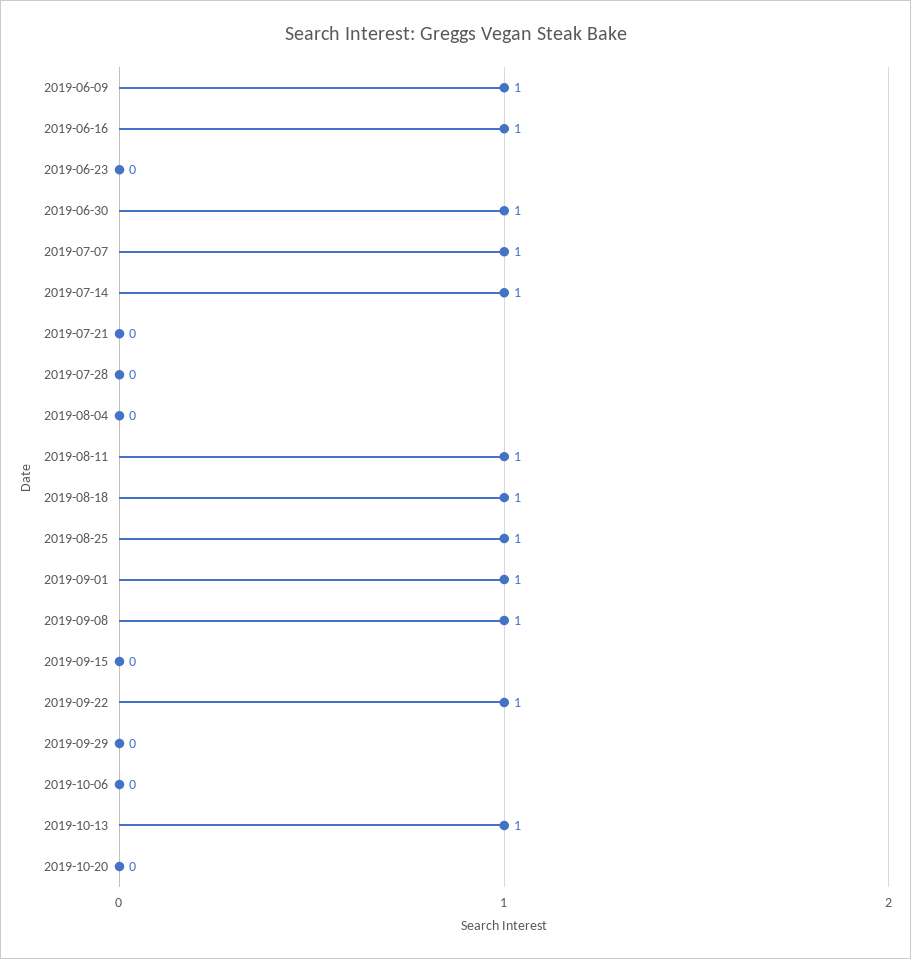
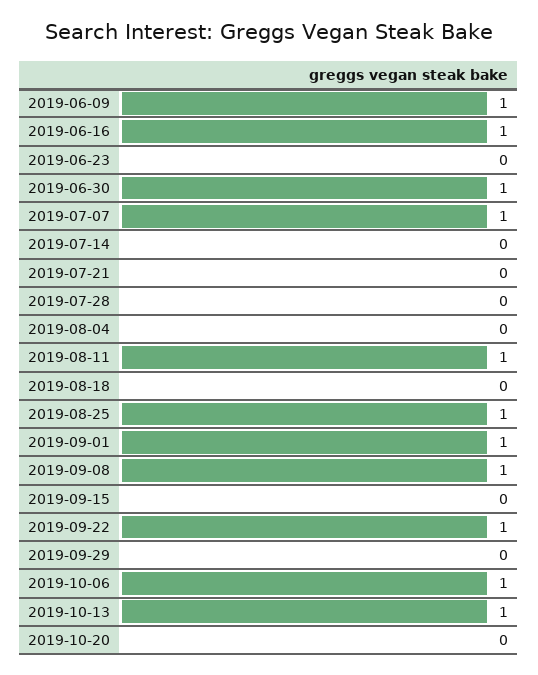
2019-07-14: 1 -> 0
2019-08-18: 1 -> 0
2019-10-06: 0 -> 1

